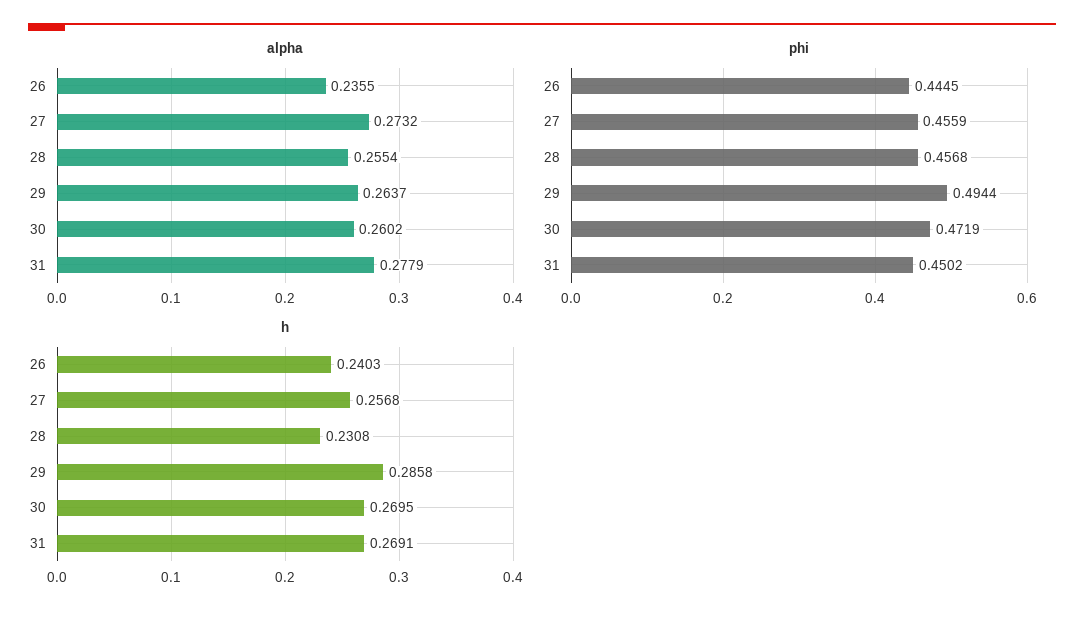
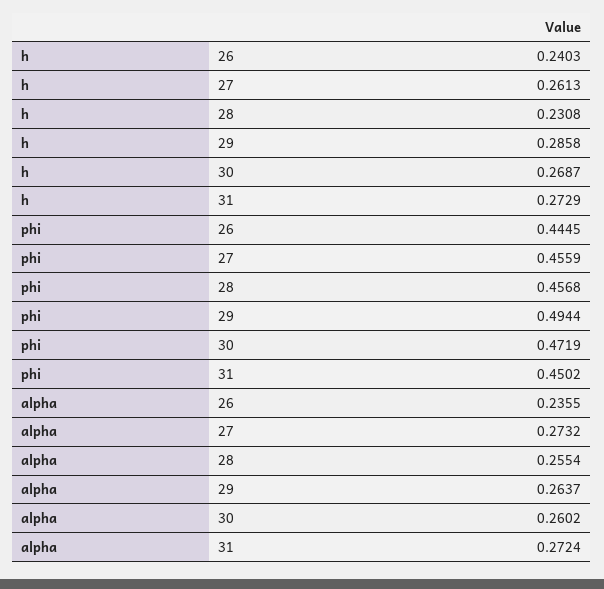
alpha, 31: 0.2779 -> 0.2724
h, 27: 0.2568 -> 0.2613
h, 30: 0.2695 -> 0.2687
h, 31: 0.2691 -> 0.2729

